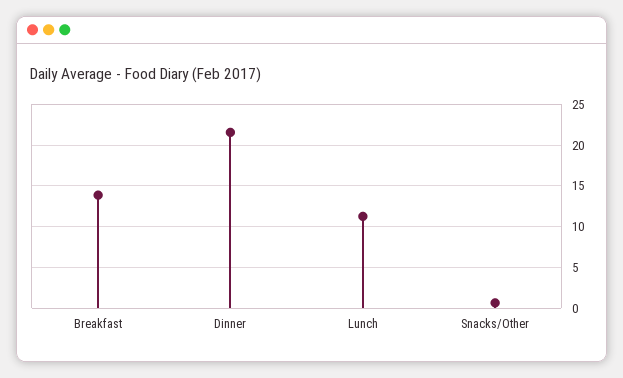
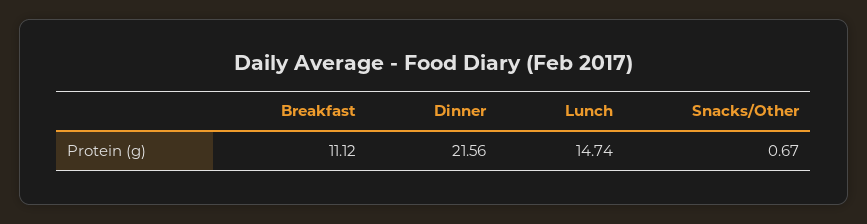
Breakfast: 14 -> 11.12
Lunch: 11 -> 14.74

